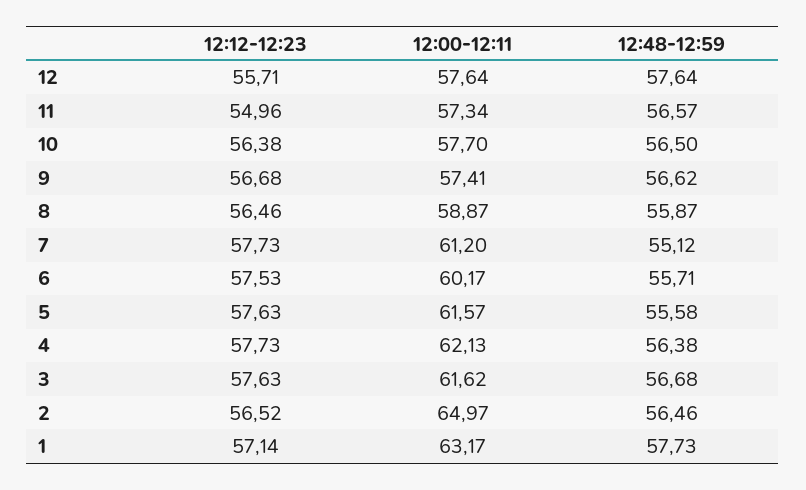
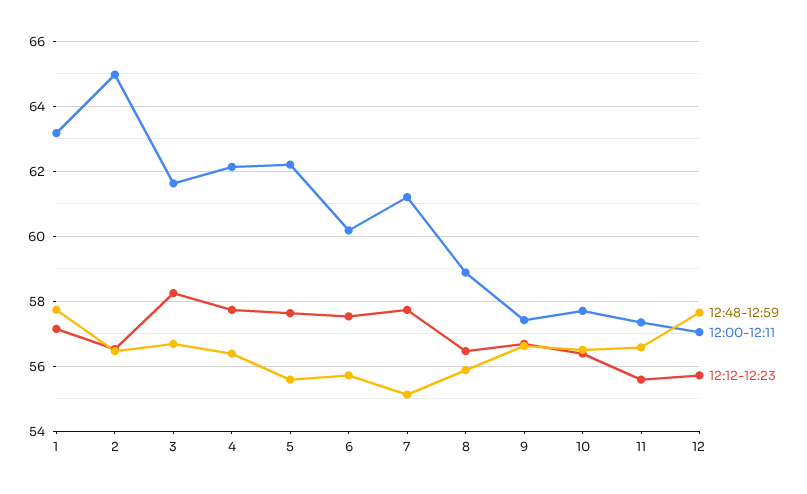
12:00-12:11, 12: 57.64 -> 57
12:12-12:23, 11: 54.96 -> 55.6
12:00-12:11, 5: 61.57 -> 62.2
12:12-12:23, 3: 57.63 -> 58.2

